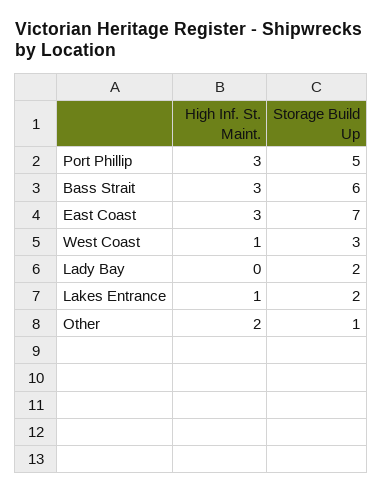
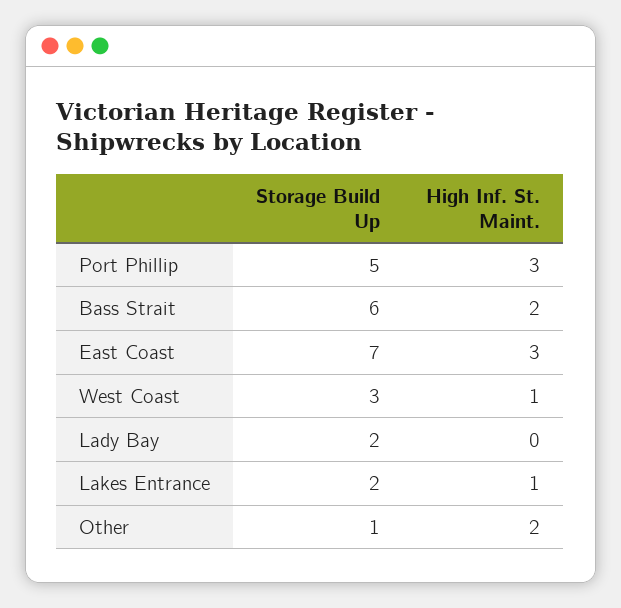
High Inf. St. Maint., Bass Strait: 3 -> 2

